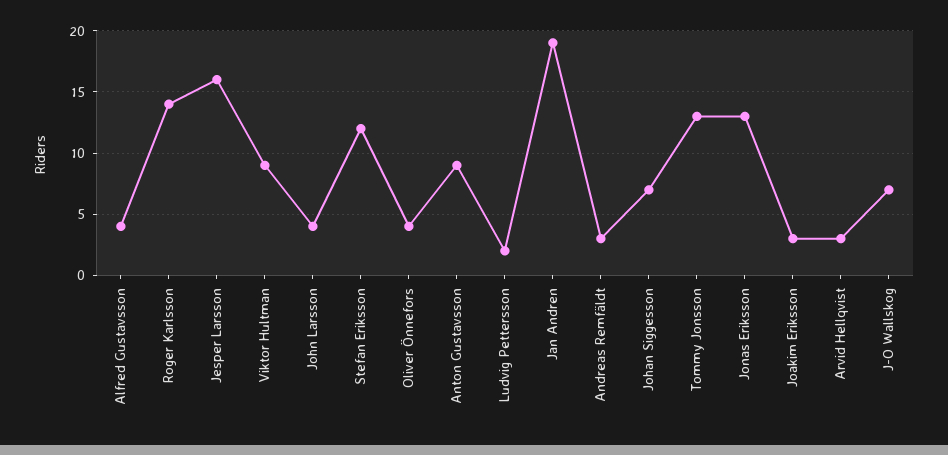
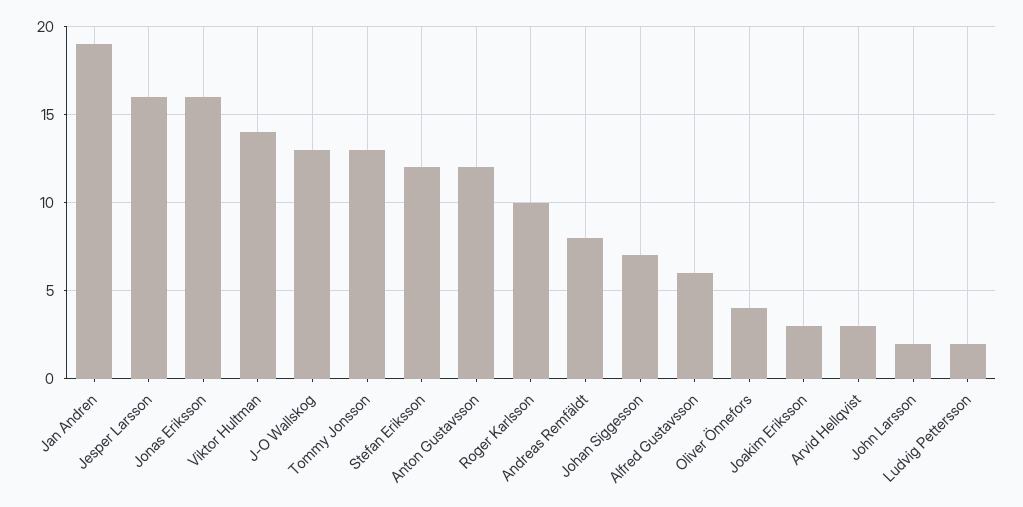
Alfred Gustavsson: 4 -> 6
Roger Karlsson: 14 -> 10
Viktor Hultman: 9 -> 14
John Larsson: 4 -> 2
Anton Gustavsson: 9 -> 12
Andreas Remfäldt: 3 -> 8
Jonas Eriksson: 13 -> 16
J-O Wallskog: 7 -> 13

